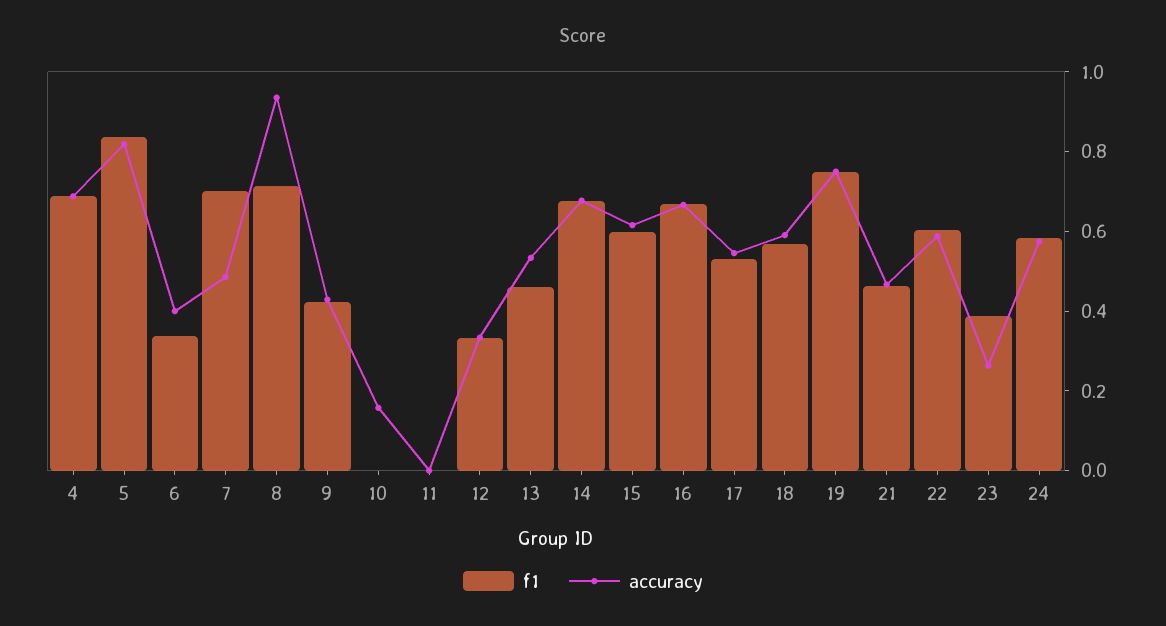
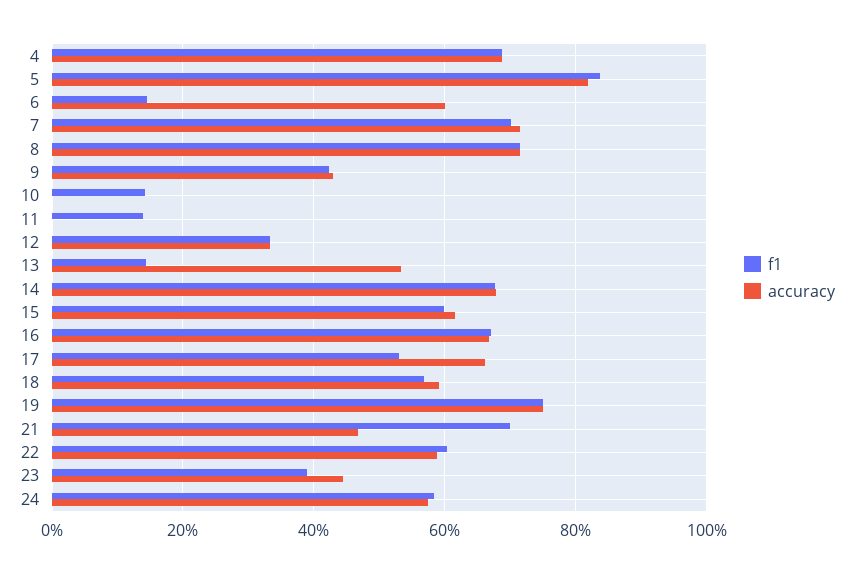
f1, 6: 0.35 -> 0.14
accuracy, 6: 0.4 -> 0.6
accuracy, 7: 0.5 -> 0.72
accuracy, 8: 0.95 -> 0.72
f1, 10: 0 -> 0.14
accuracy, 10: 0.15 -> 0
f1, 11: 0 -> 0.14
f1, 13: 0.45 -> 0.14
accuracy, 17: 0.55 -> 0.66
f1, 21: 0.45 -> 0.7
accuracy, 23: 0.25 -> 0.44

